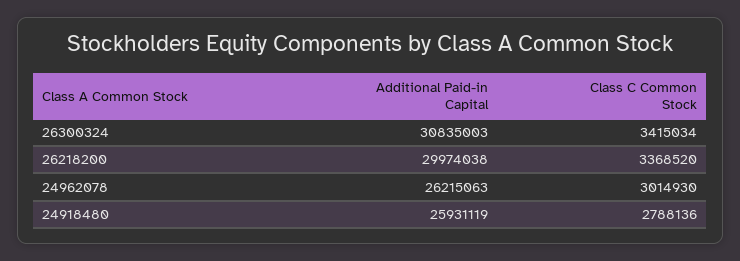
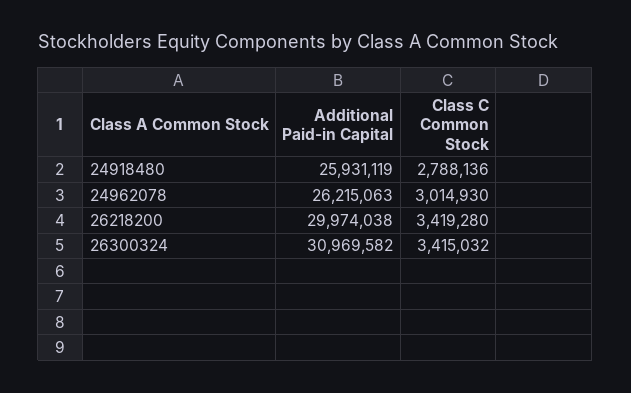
Additional Paid-in Capital, 26300324: 30835003 -> 30969582
Class C Common Stock, 26300324: 3415034 -> 3415032
Class C Common Stock, 26218200: 3368520 -> 3419280

